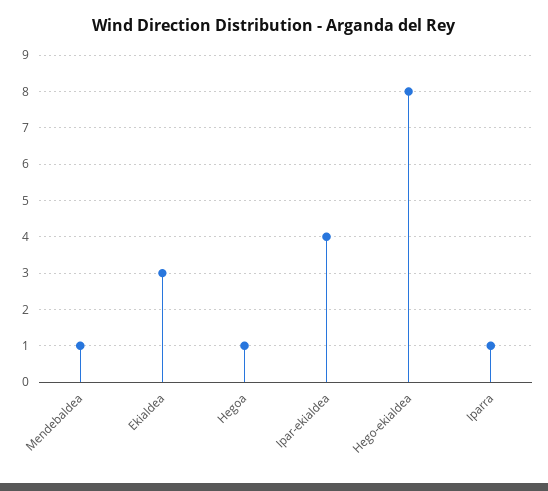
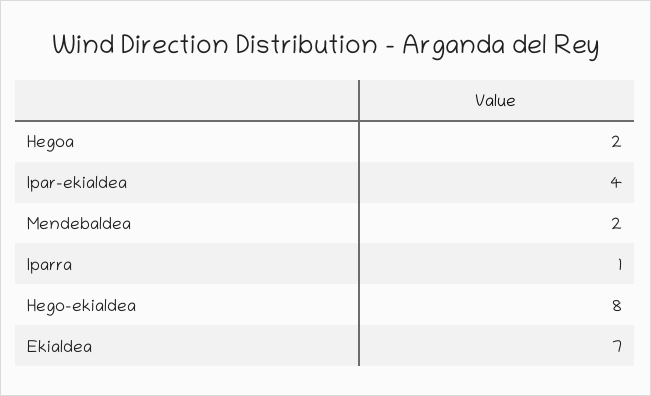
Mendebaldea: 1 -> 2
Ekialdea: 3 -> 7
Hegoa: 1 -> 2

